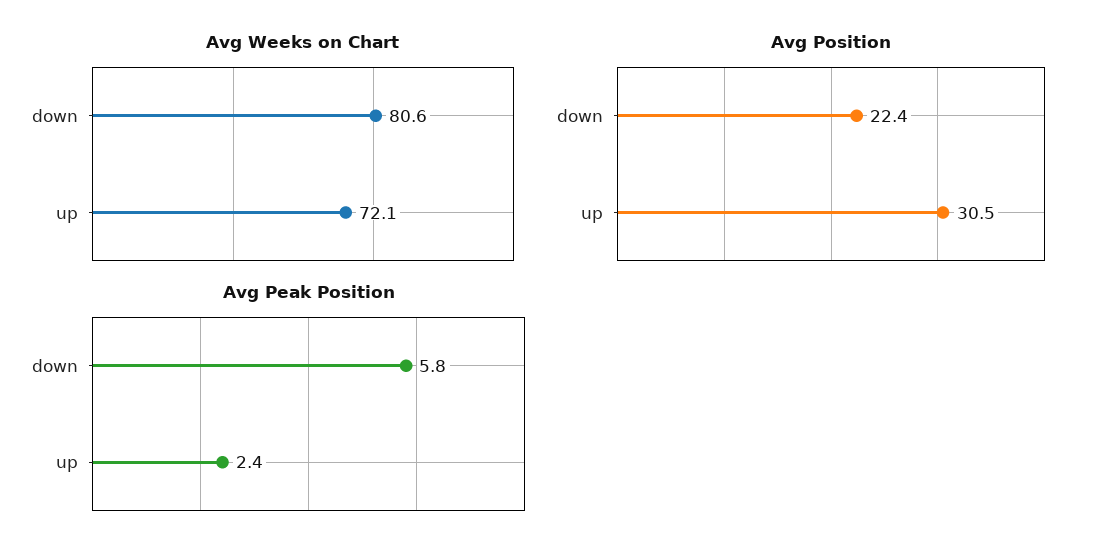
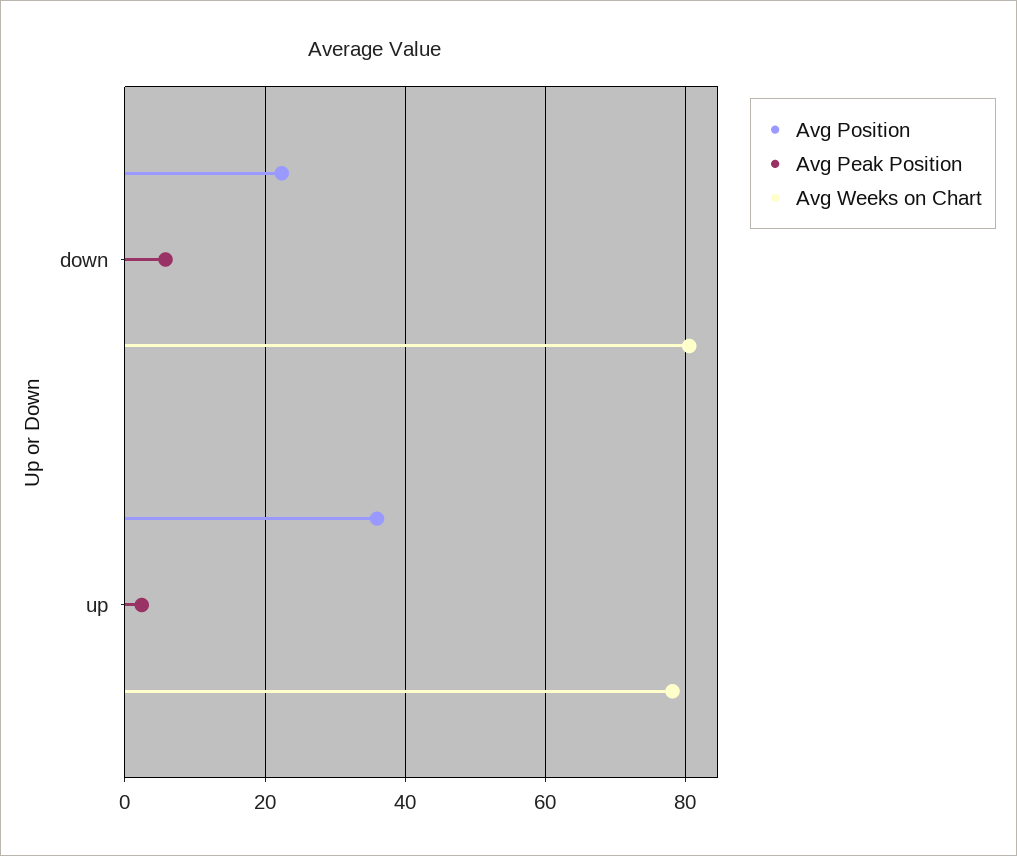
Avg Weeks on Chart, up: 72.1 -> 78
Avg Position, up: 30.5 -> 36

